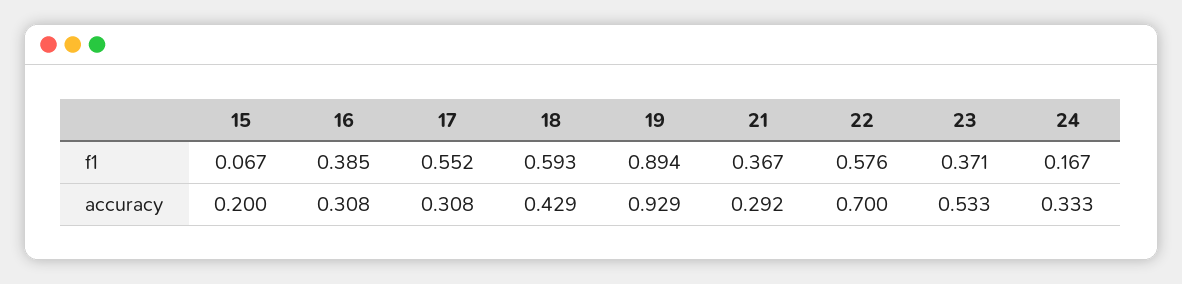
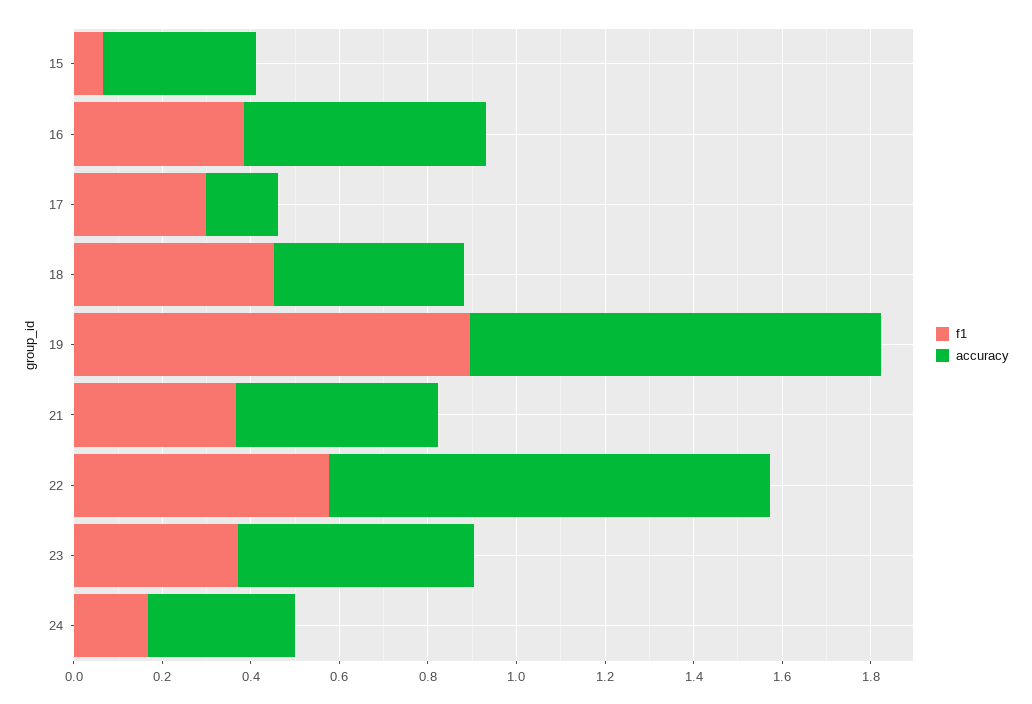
f1, 17: 0.552 -> 0.3
f1, 18: 0.593 -> 0.45
accuracy, 15: 0.2 -> 0.35
accuracy, 16: 0.308 -> 0.55
accuracy, 17: 0.308 -> 0.15
accuracy, 21: 0.292 -> 0.45
accuracy, 22: 0.7 -> 1

